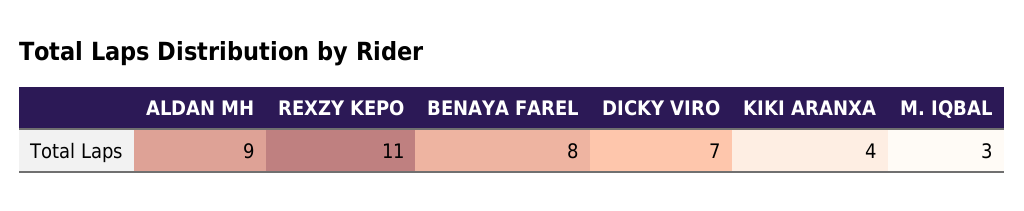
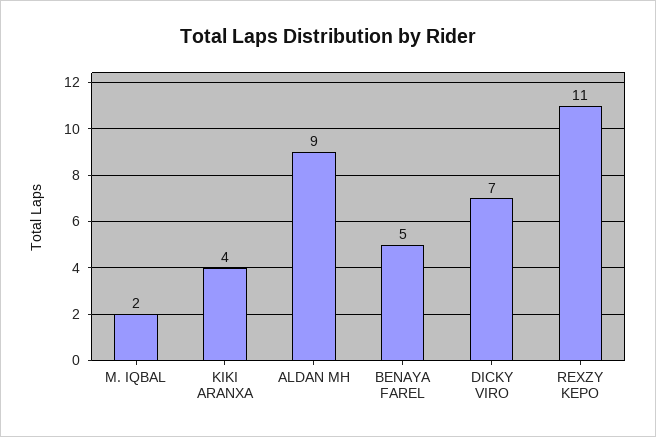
BENAYA FAREL: 8 -> 5
M. IQBAL: 3 -> 2

